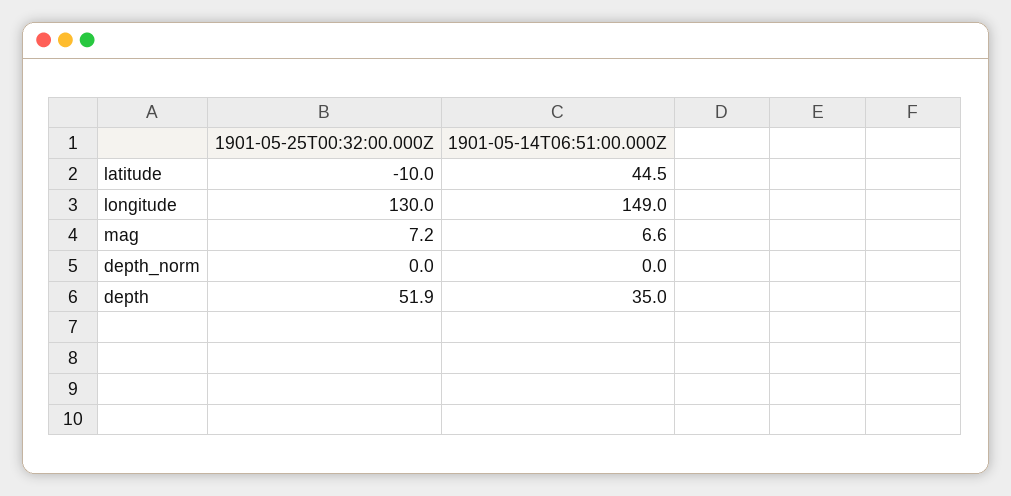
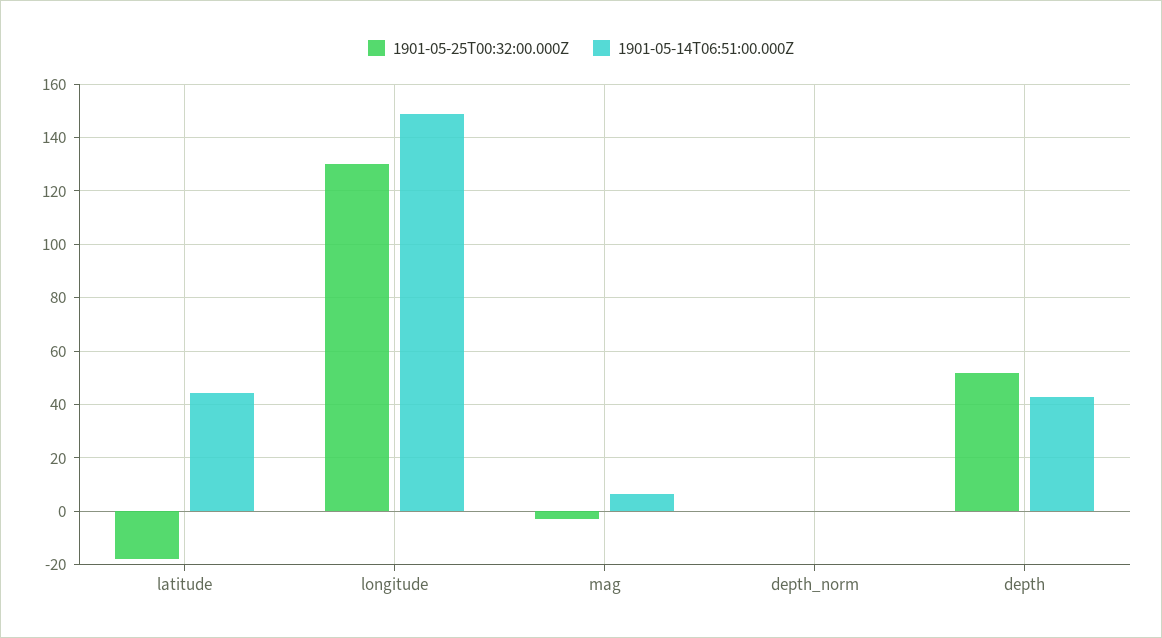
1901-05-25T00:32:00.000Z, latitude: -10 -> -17.5
1901-05-25T00:32:00.000Z, mag: 7.2 -> -2.5
1901-05-14T06:51:00.000Z, depth: 35 -> 42.5

